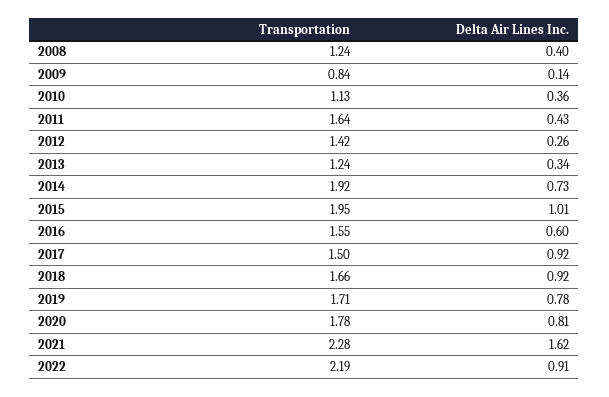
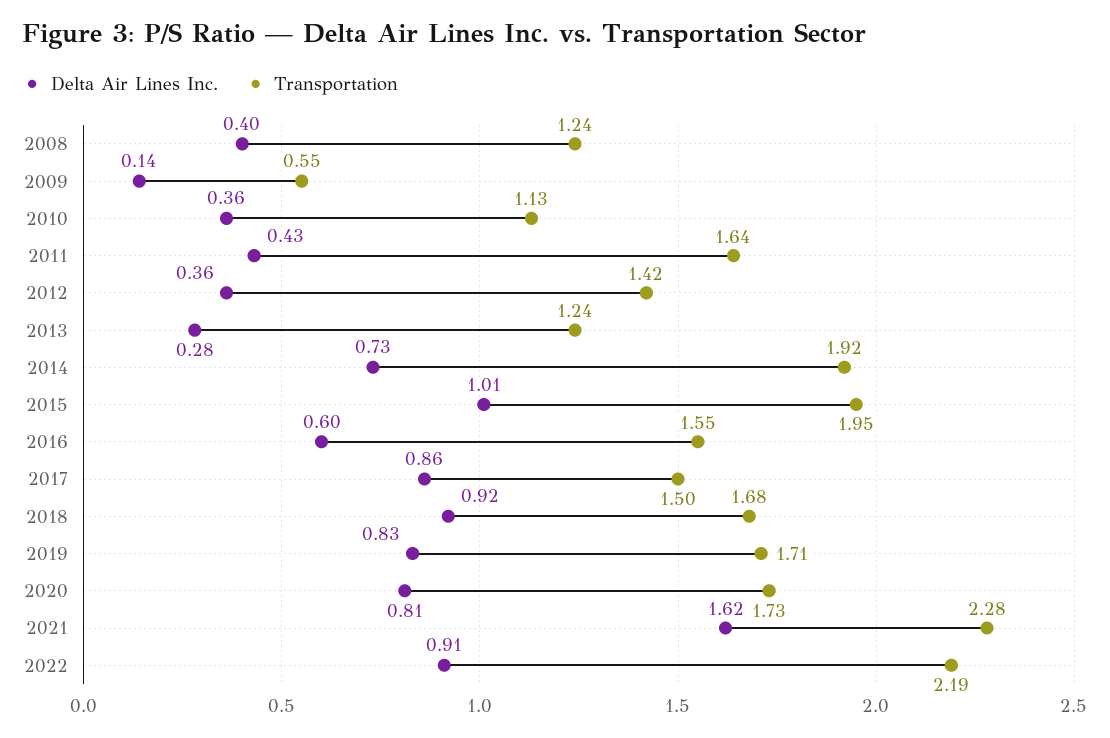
Transportation, 2009: 0.84 -> 0.55
Delta Air Lines Inc., 2012: 0.26 -> 0.36
Delta Air Lines Inc., 2013: 0.34 -> 0.28
Delta Air Lines Inc., 2017: 0.92 -> 0.86
Transportation, 2018: 1.66 -> 1.68
Delta Air Lines Inc., 2019: 0.78 -> 0.83
Transportation, 2020: 1.78 -> 1.73

